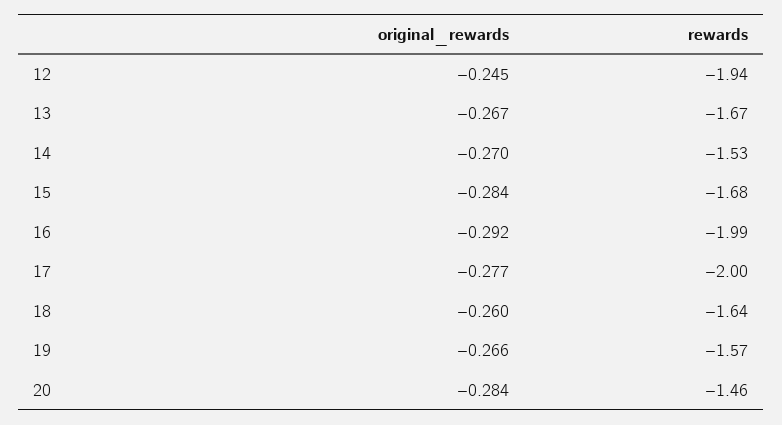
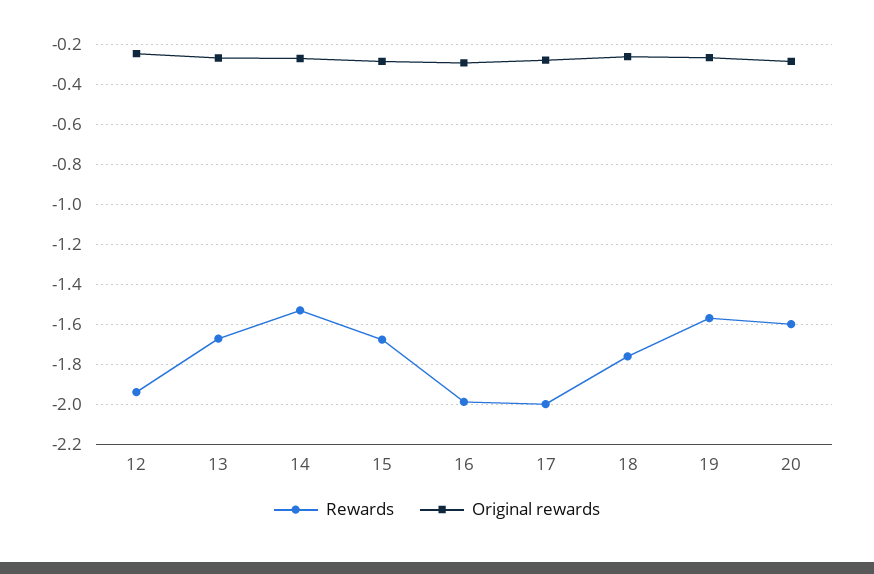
rewards, 18: -1.64 -> -1.75
rewards, 20: -1.46 -> -1.6

